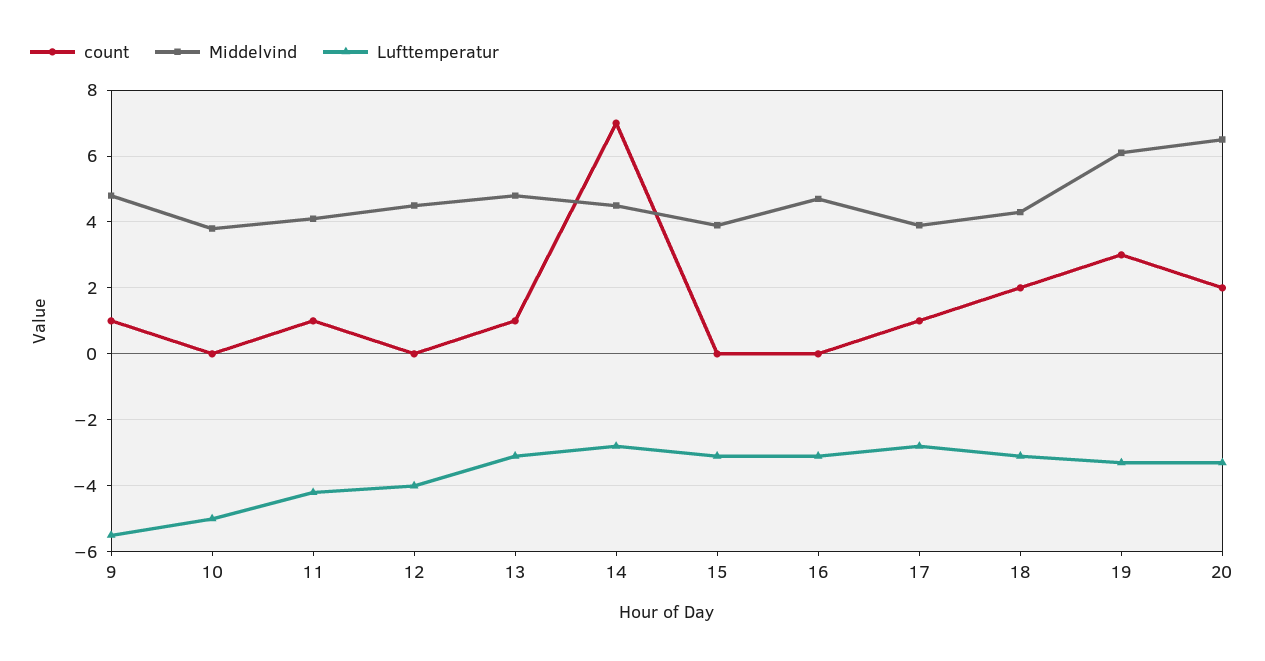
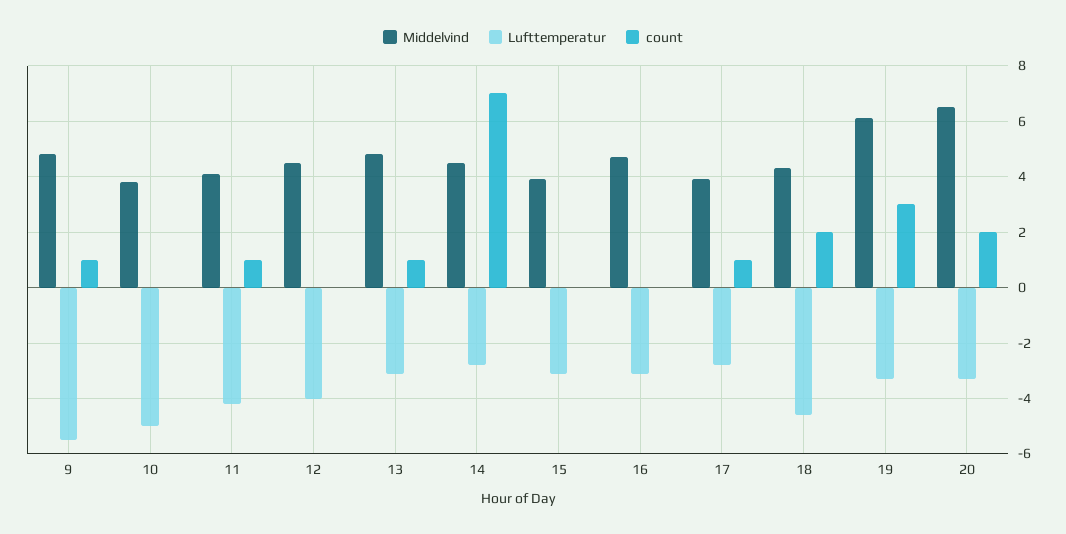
Lufttemperatur, 18: -3 -> -4.5

